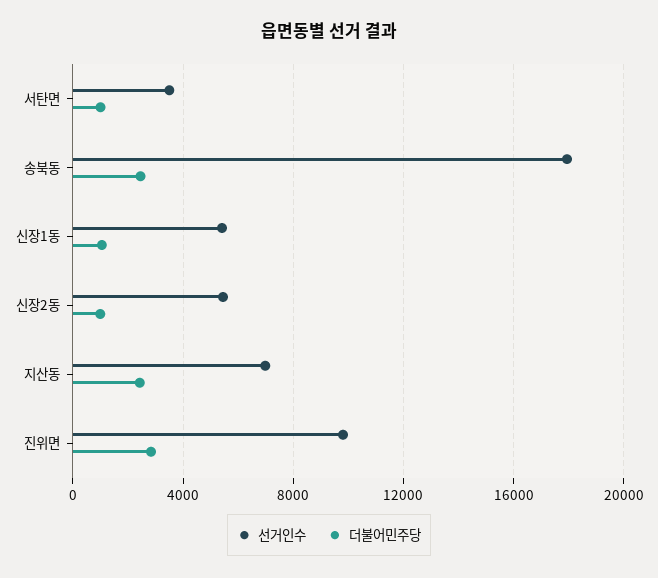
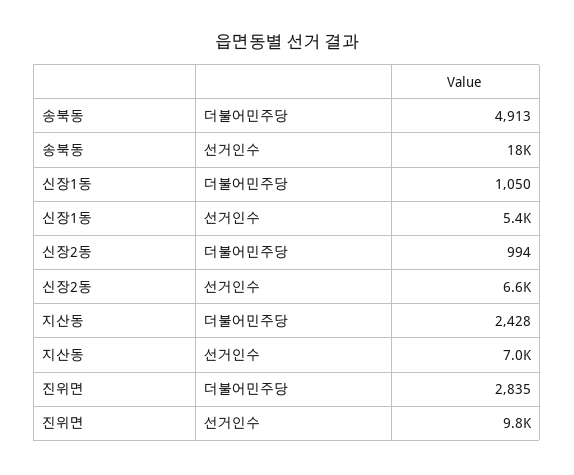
선거인수, 서탄면: 3500 -> none
더불어민주당, 서탄면: 1000 -> none
더불어민주당, 송북동: 2500 -> 4913
선거인수, 신장2동: 5500 -> 6600

